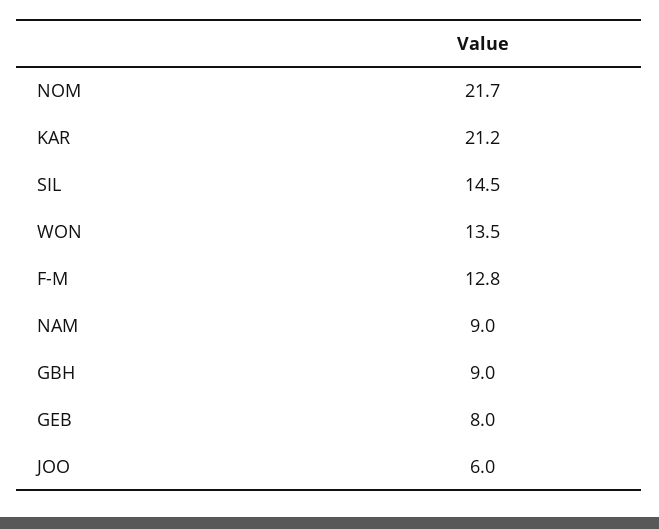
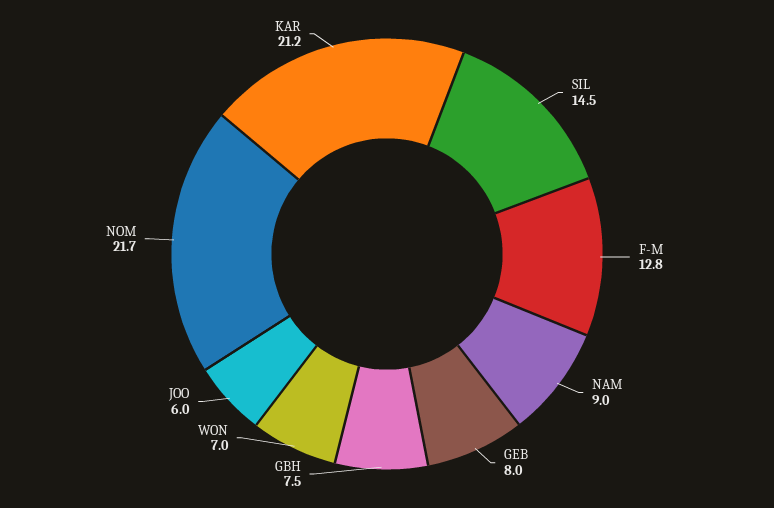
WON: 13.5 -> 7
GBH: 9 -> 7.5

